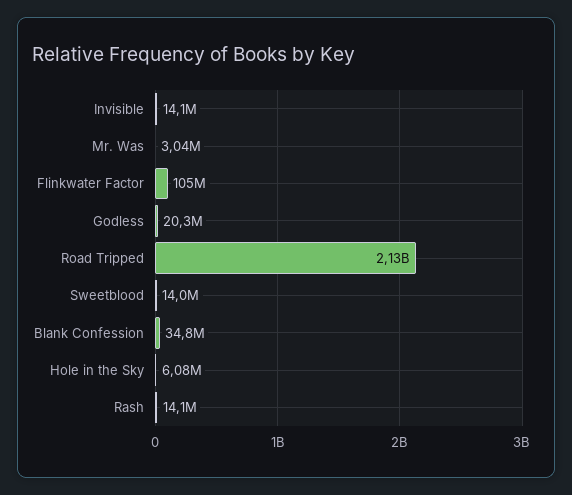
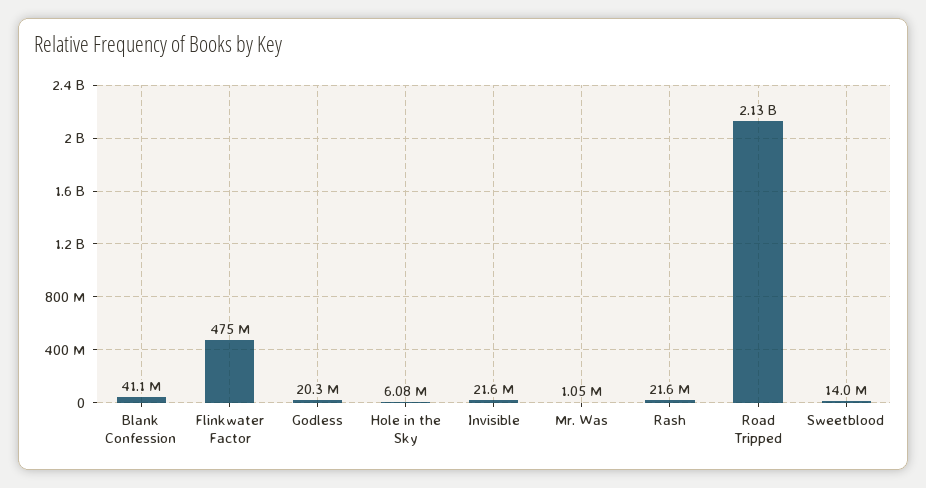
Invisible: 14100000 -> 21600000
Mr. Was: 3040000 -> 1050000
Flinkwater Factor: 105000000 -> 475000000
Blank Confession: 34800000 -> 41100000
Rash: 14100000 -> 21600000

